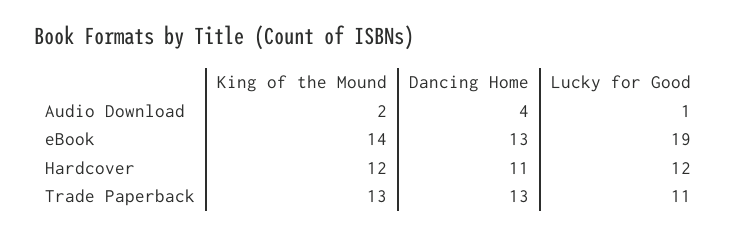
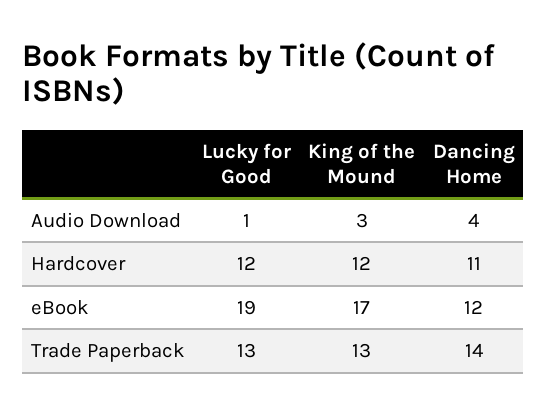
King of the Mound, Audio Download: 2 -> 3
King of the Mound, eBook: 14 -> 17
Dancing Home, eBook: 13 -> 12
Dancing Home, Trade Paperback: 13 -> 14
Lucky for Good, Trade Paperback: 11 -> 13

